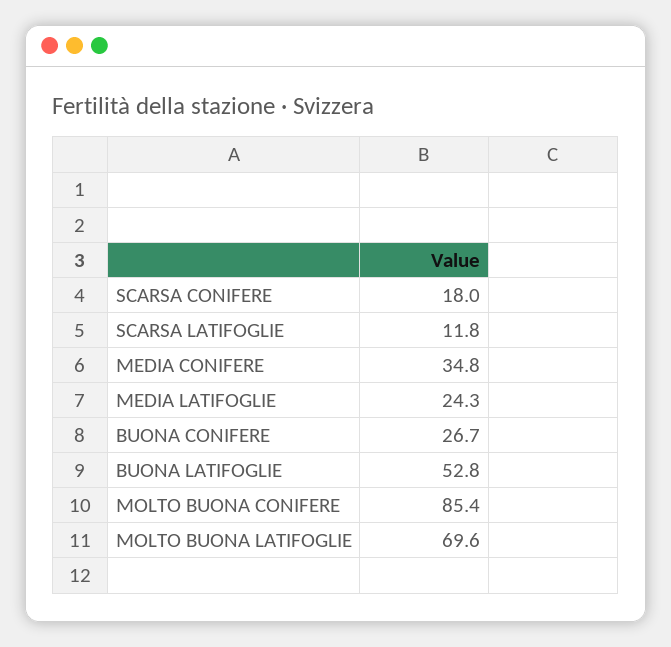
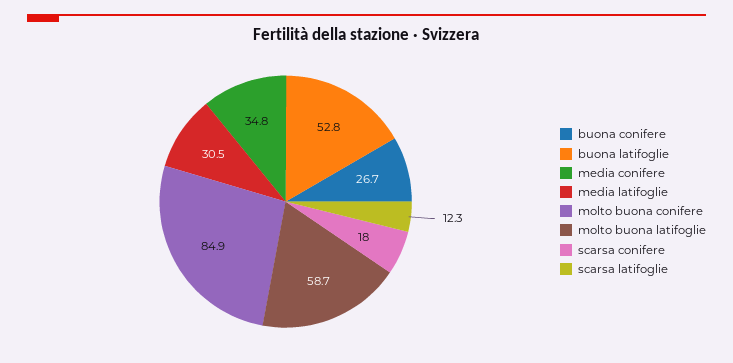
SCARSA LATIFOGLIE: 11.8 -> 12.3
MEDIA LATIFOGLIE: 24.3 -> 30.5
MOLTO BUONA CONIFERE: 85.4 -> 84.9
MOLTO BUONA LATIFOGLIE: 69.6 -> 58.7

